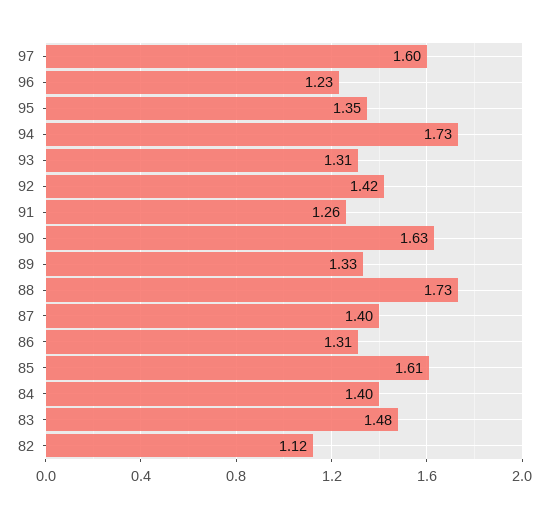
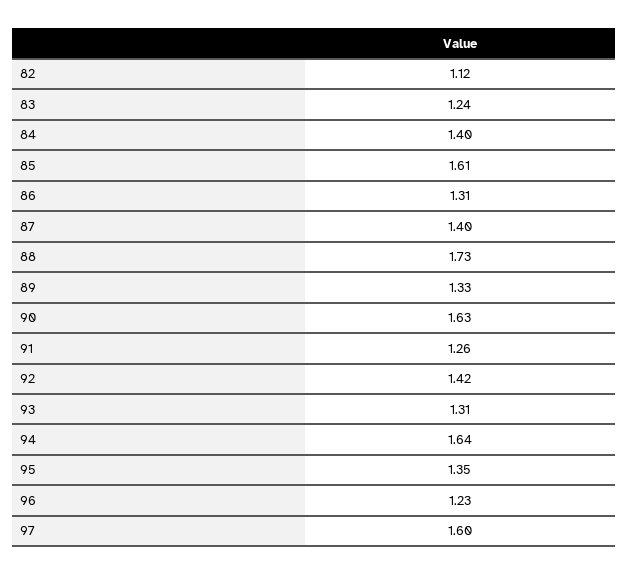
94: 1.73 -> 1.64
83: 1.48 -> 1.24

